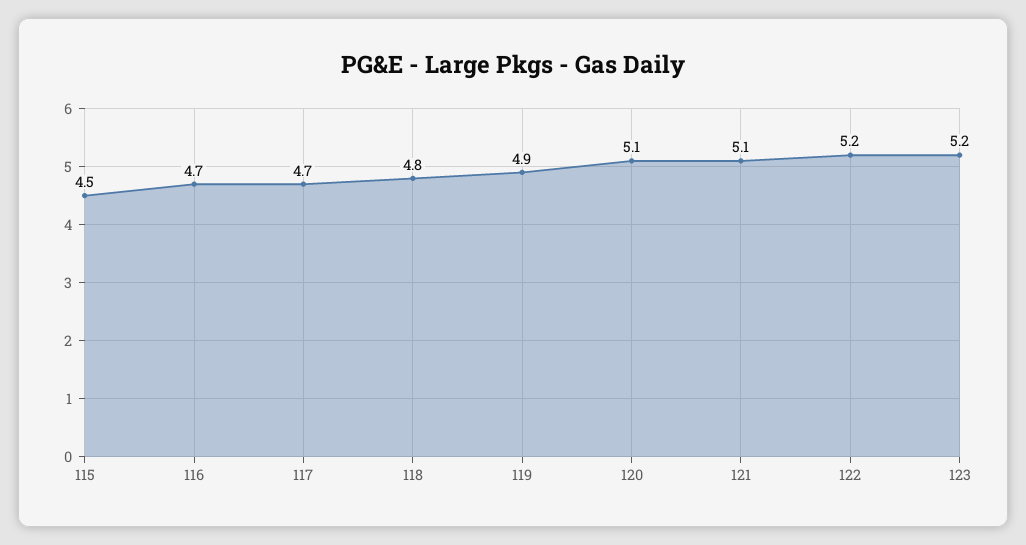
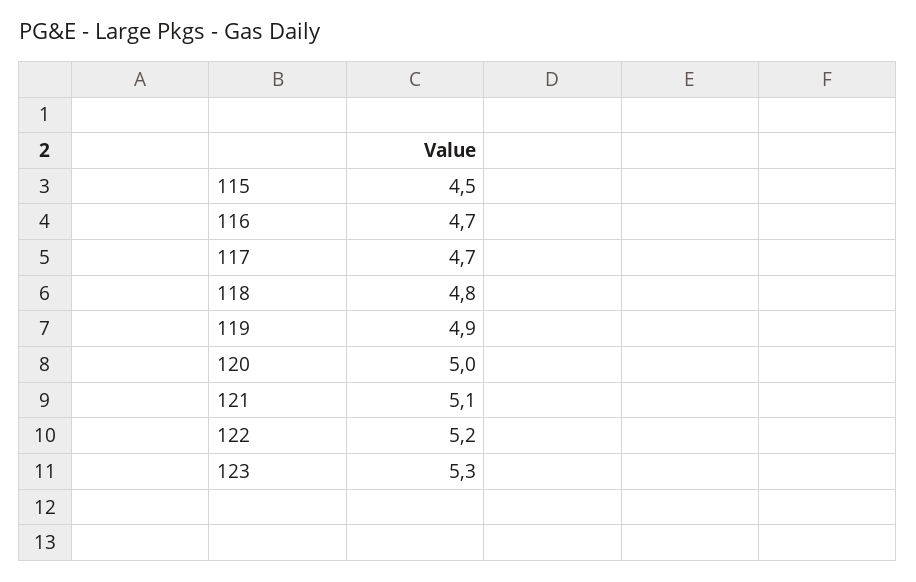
120: 5.1 -> 5
123: 5.2 -> 5.3

